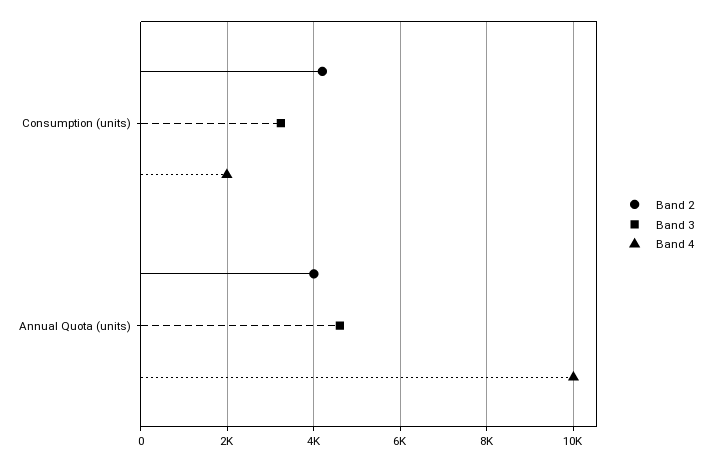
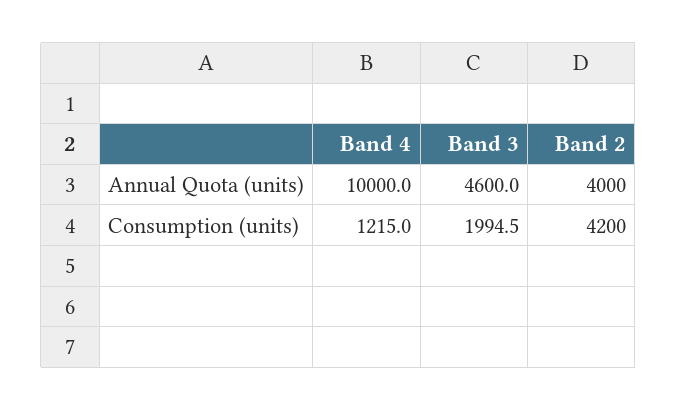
Band 3, Consumption (units): 3200 -> 1994.5
Band 4, Consumption (units): 2000 -> 1215

